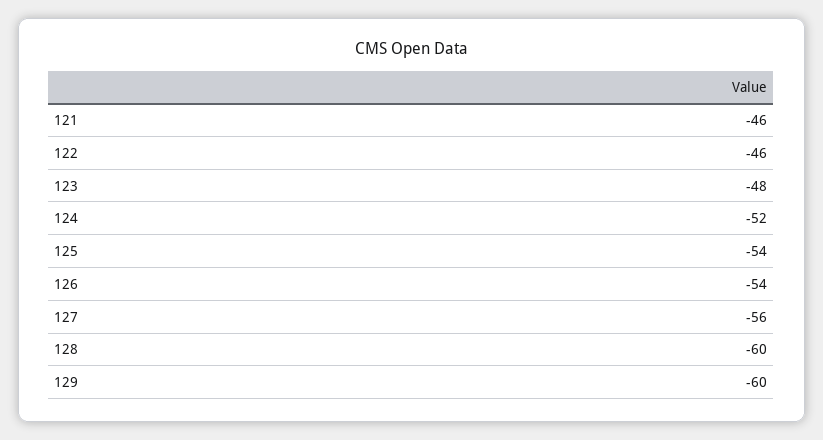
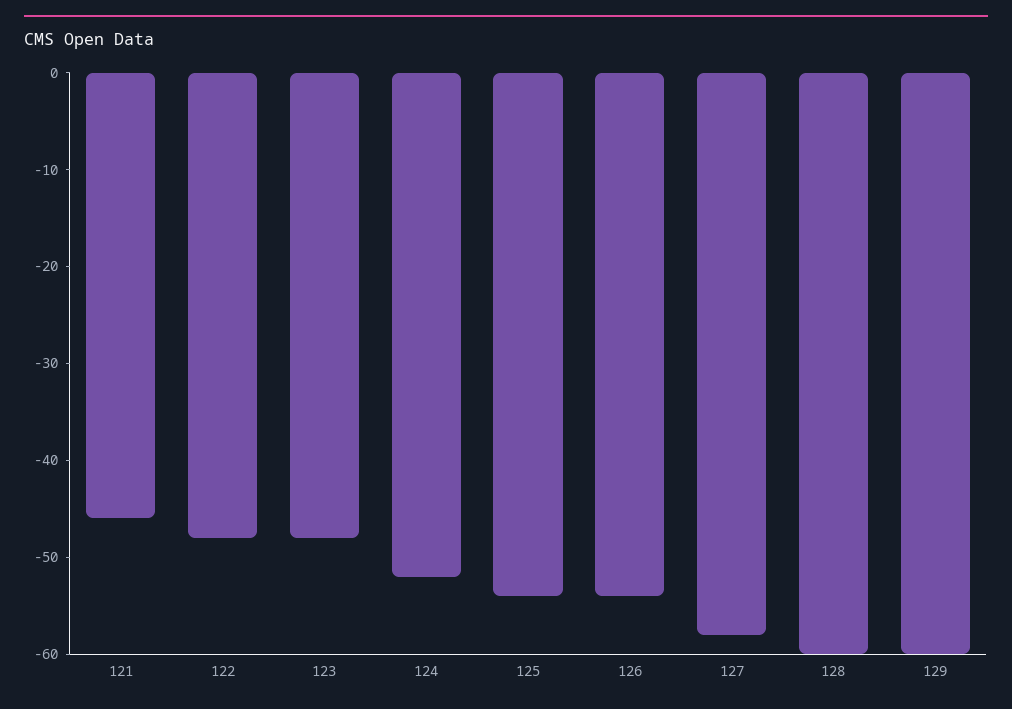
122: -46 -> -48
127: -56 -> -58

